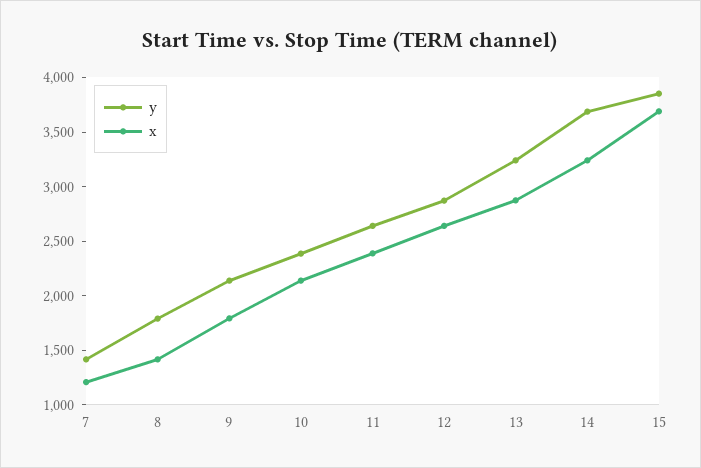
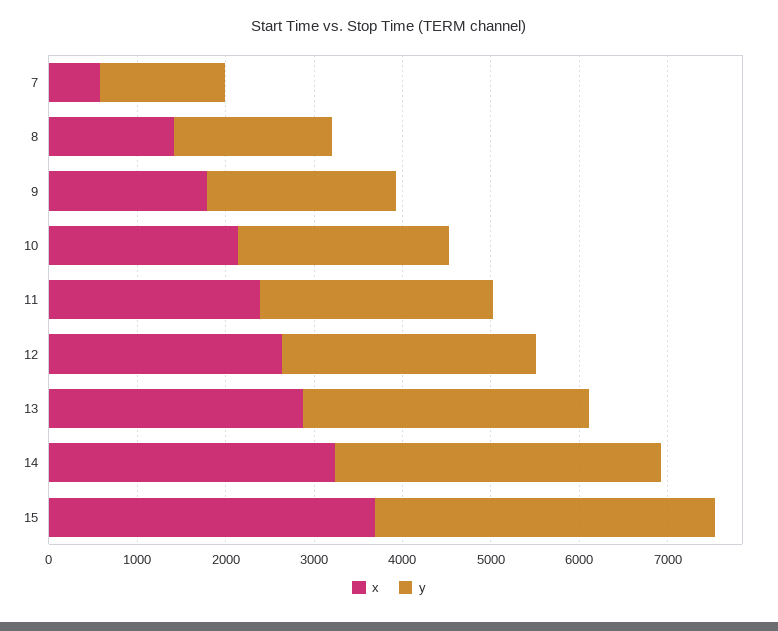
x, 7: 1200 -> 600

